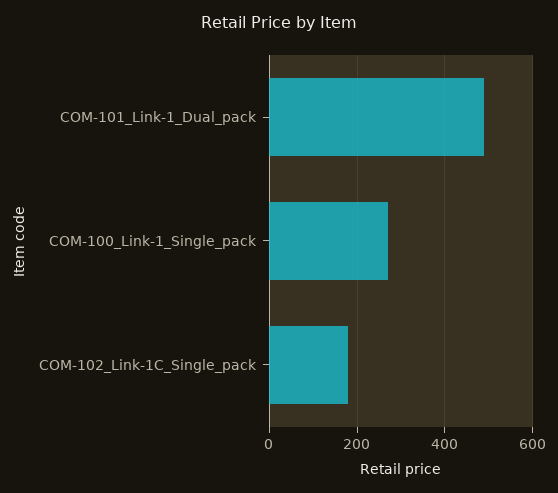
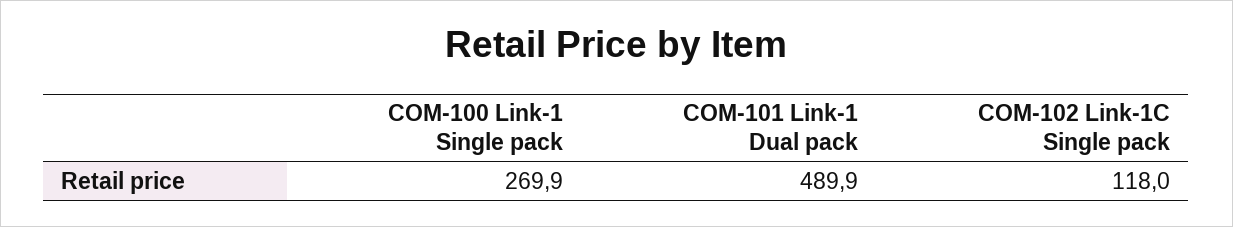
COM-102_Link-1C_Single_pack: 180 -> 118

